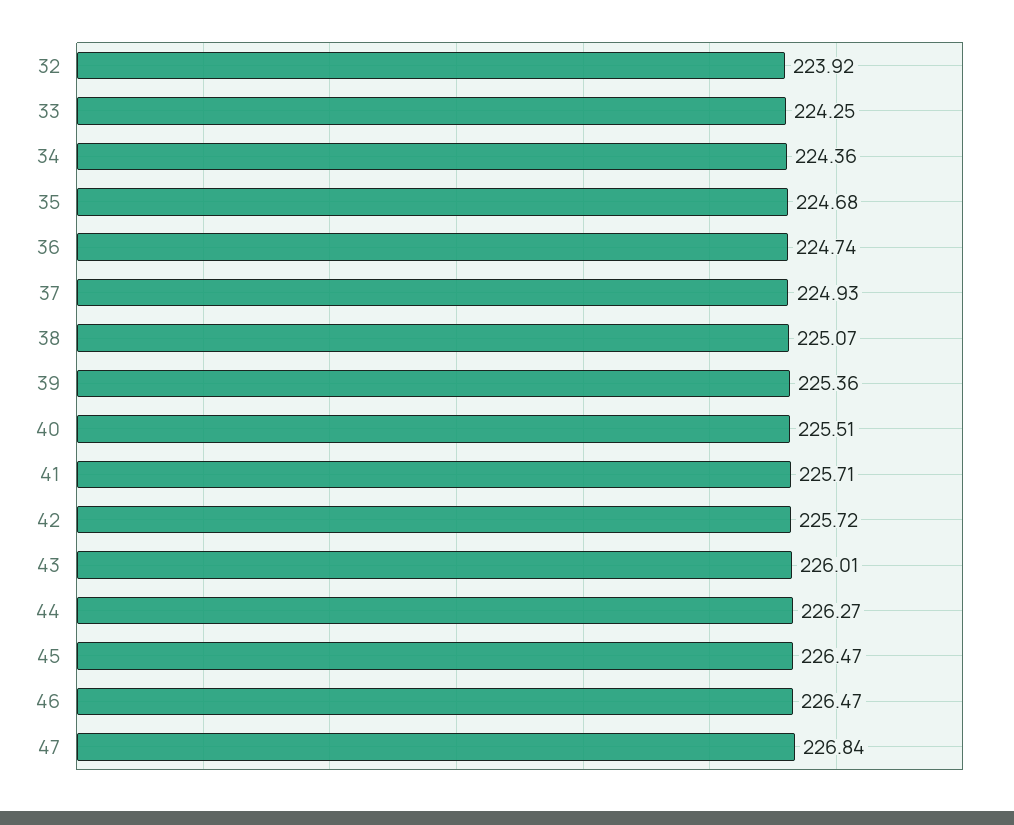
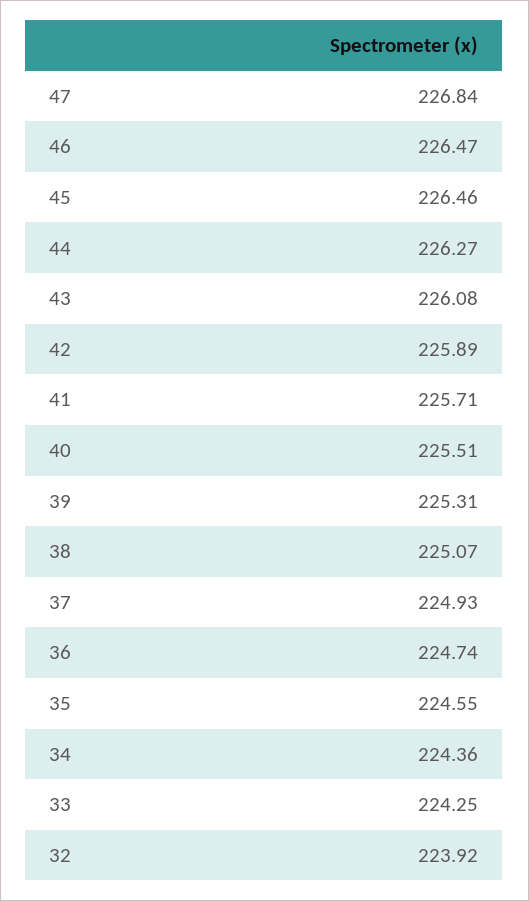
35: 224.68 -> 224.55
39: 225.36 -> 225.31
42: 225.72 -> 225.89
43: 226.01 -> 226.08
45: 226.47 -> 226.46

